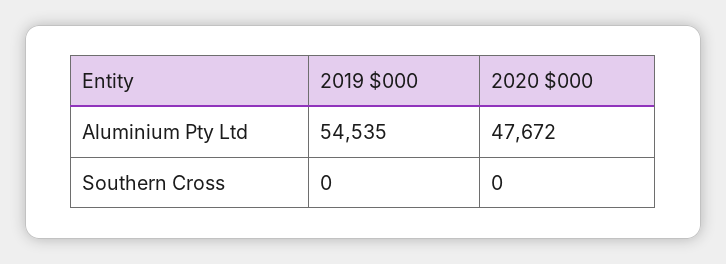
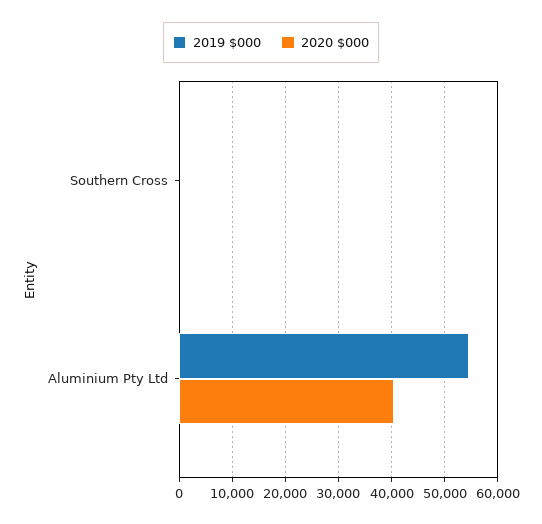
2020 $000, Aluminium Pty Ltd: 47672 -> 40000

